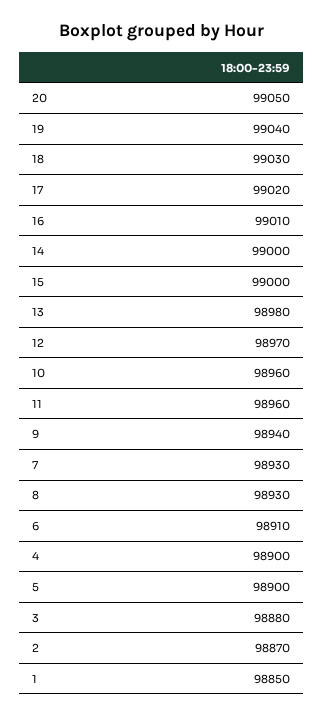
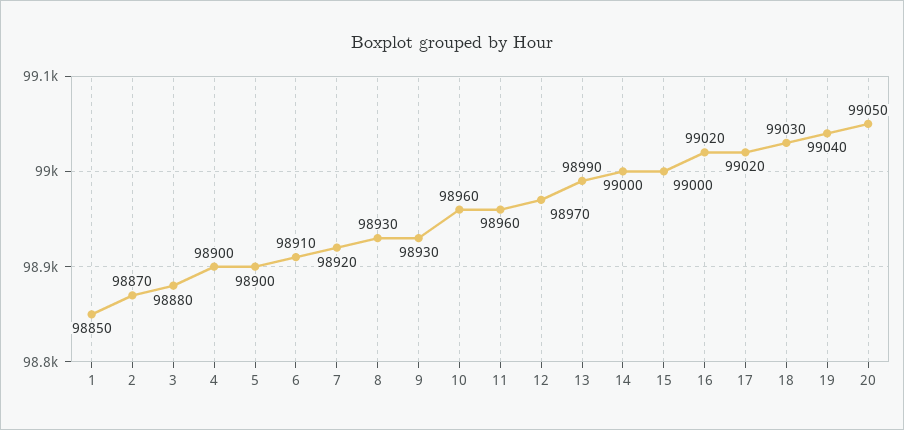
16: 99010 -> 99020
13: 98980 -> 98990
9: 98940 -> 98930
7: 98930 -> 98920

